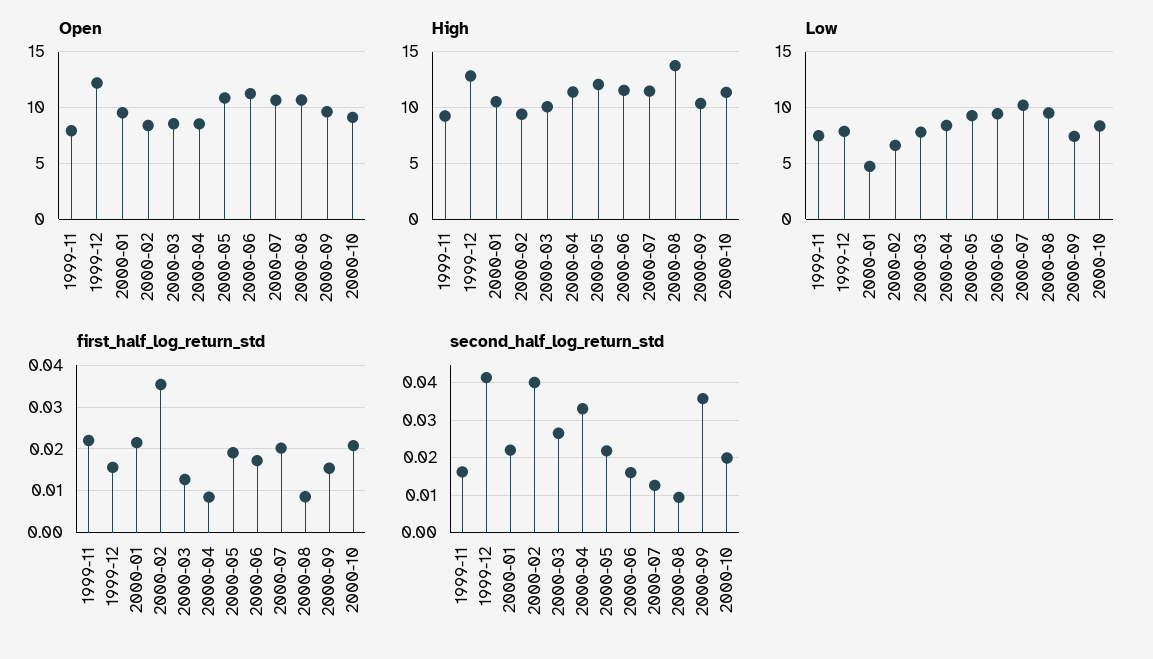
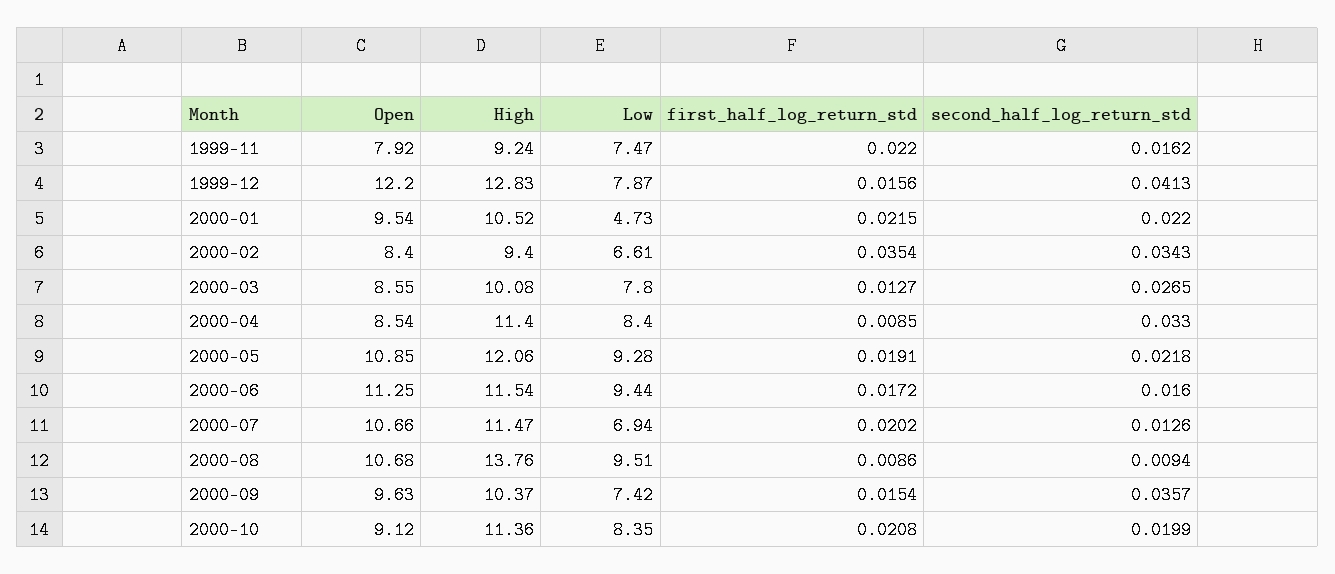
Low, 2000-07: 10 -> 6.94
second_half_log_return_std, 2000-02: 0.04 -> 0.0343

